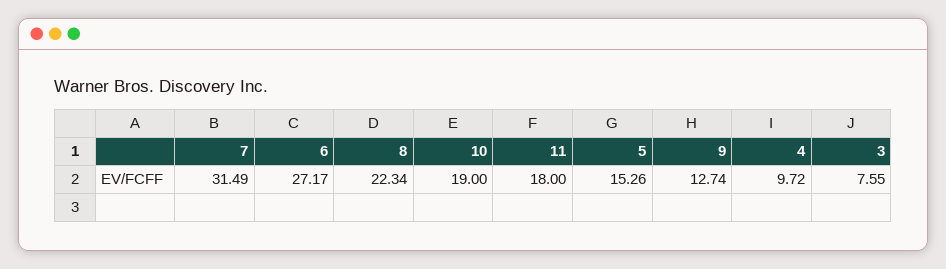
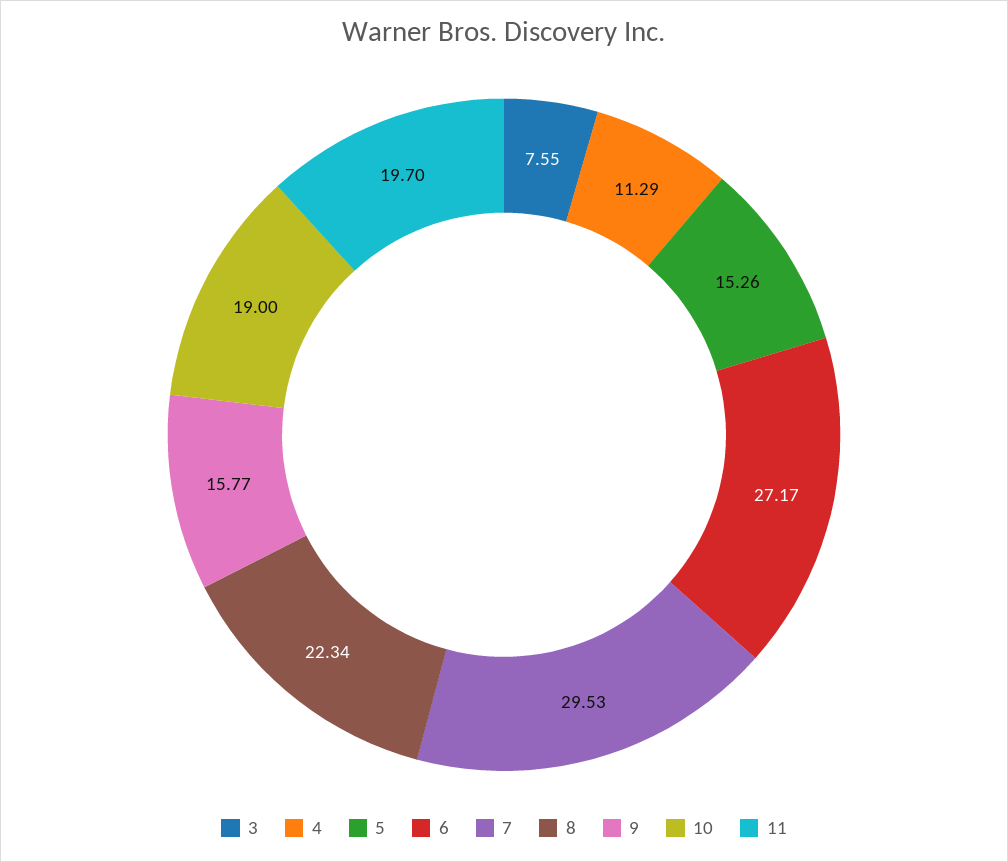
7: 31.49 -> 29.53
11: 18 -> 19.7
9: 12.74 -> 15.77
4: 9.72 -> 11.29

